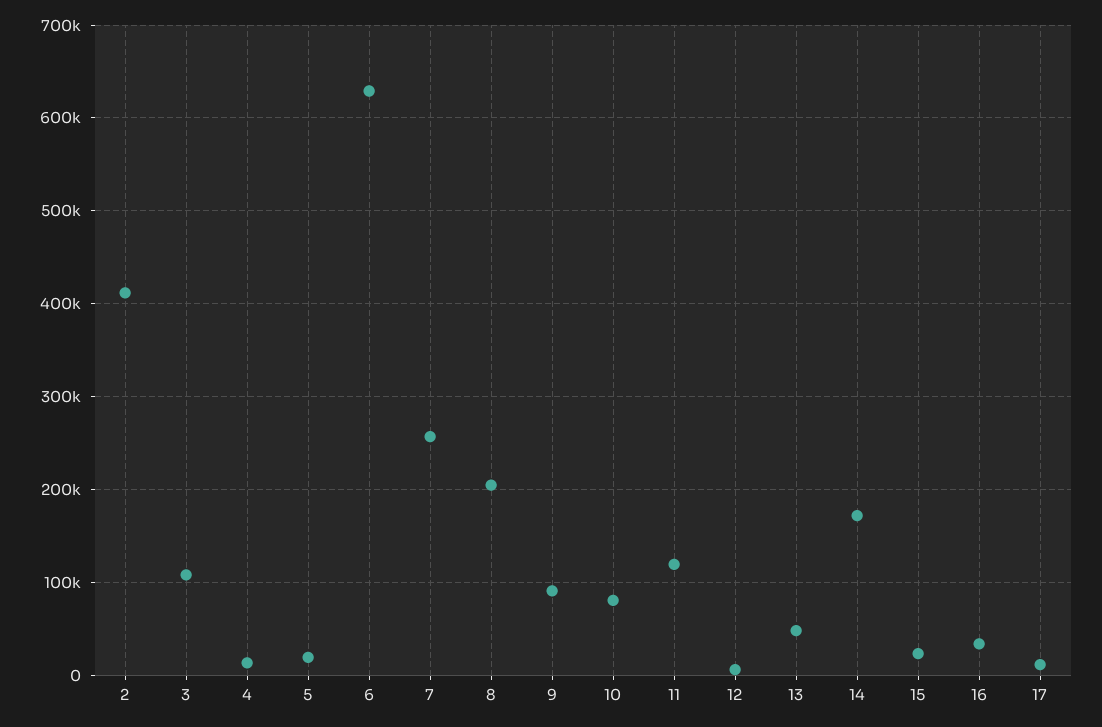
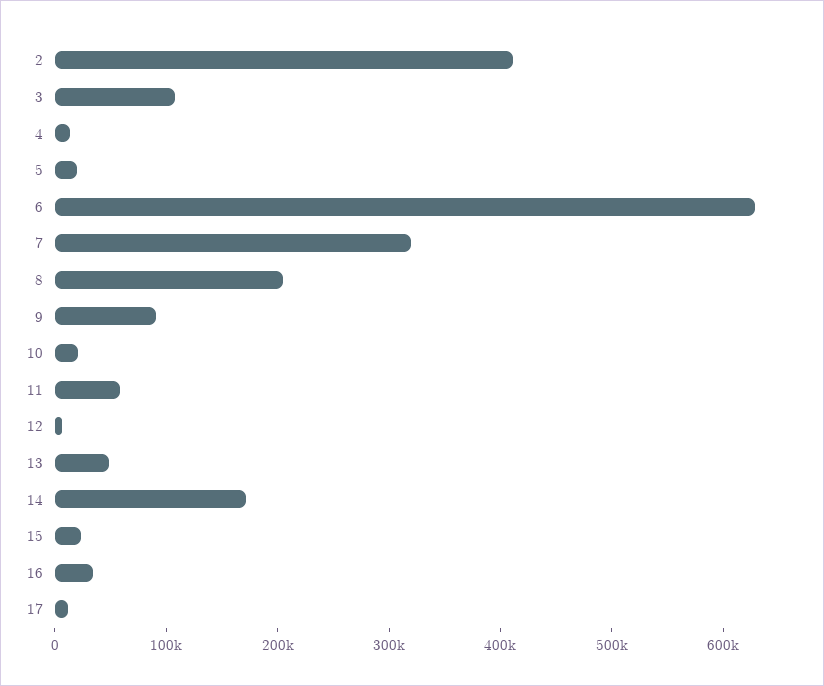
7: 260000 -> 320000
10: 80000 -> 20000
11: 120000 -> 60000

